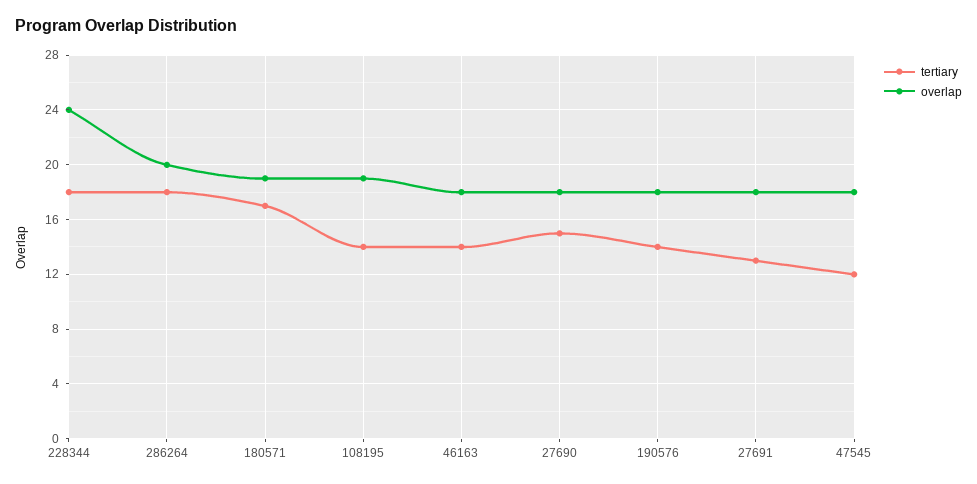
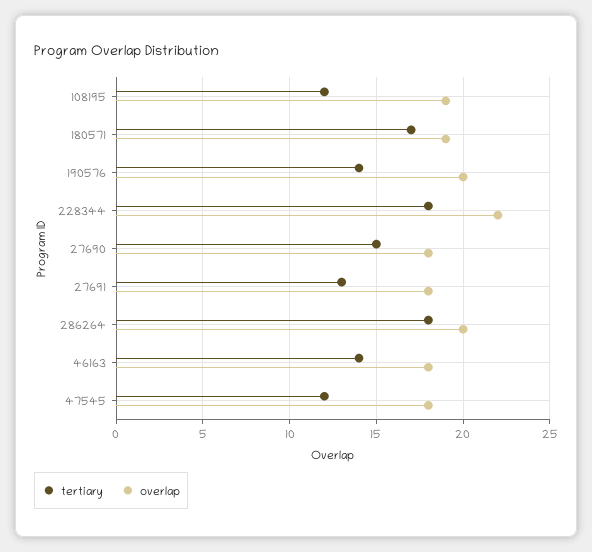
overlap, 228344: 24 -> 22
tertiary, 108195: 14 -> 12
overlap, 190576: 18 -> 20

